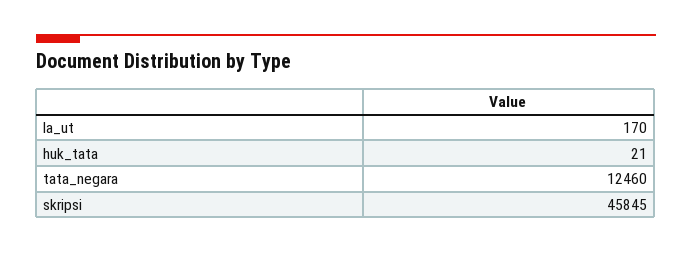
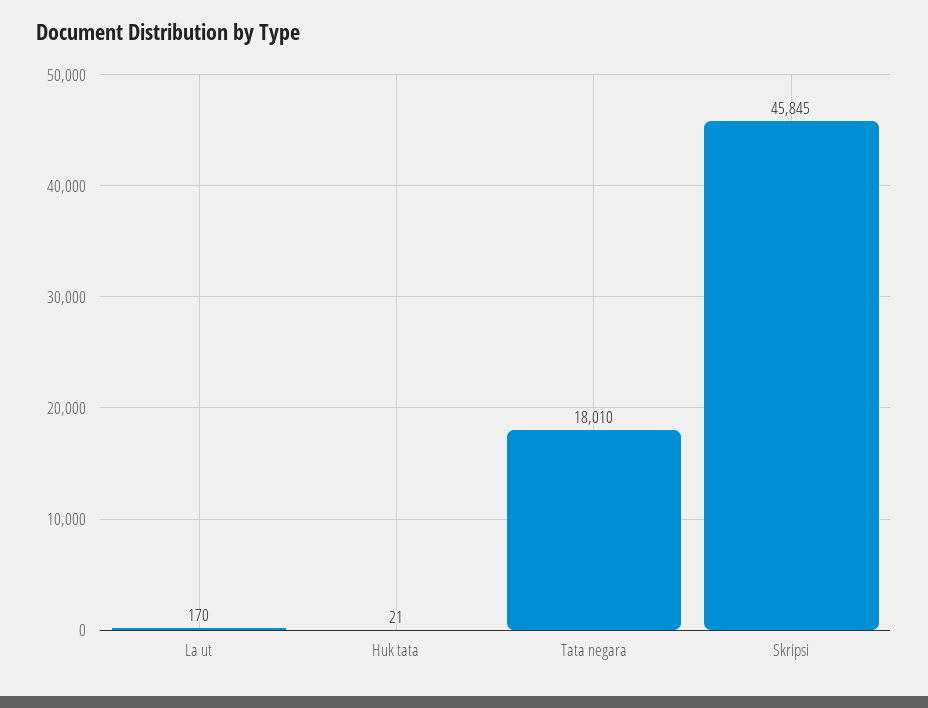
tata_negara: 12460 -> 18010

